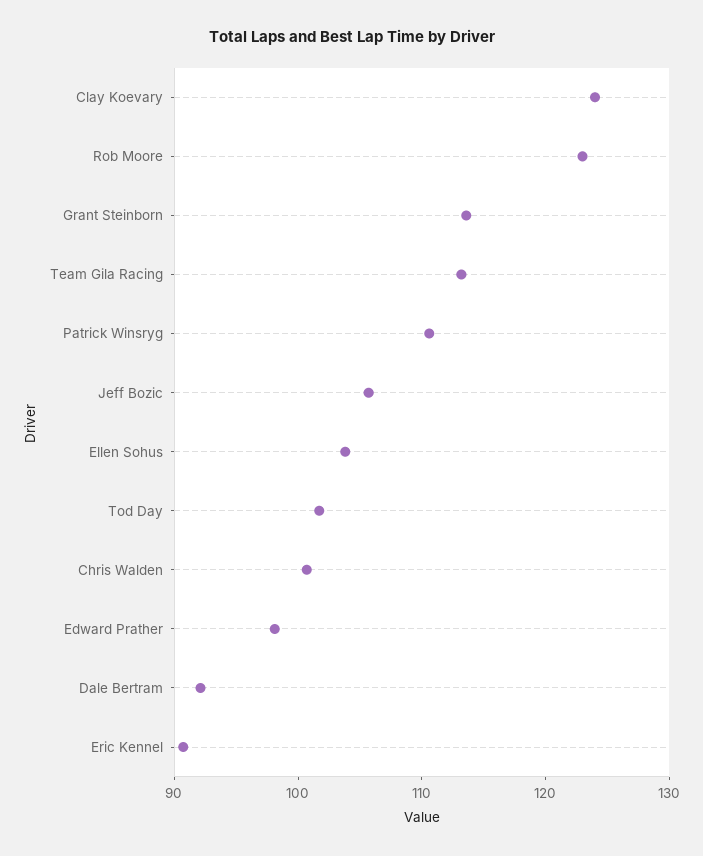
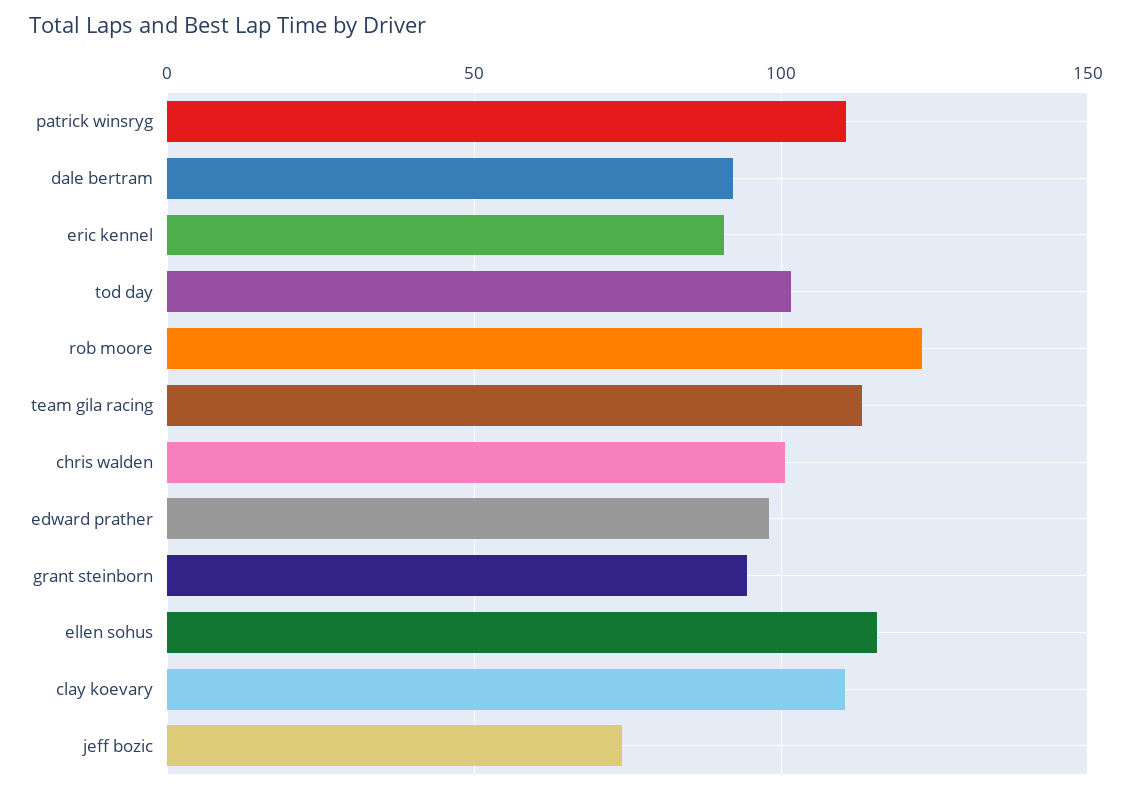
Clay Koevary: 124 -> 110
Grant Steinborn: 114 -> 95
Jeff Bozic: 106 -> 75
Ellen Sohus: 104 -> 115

